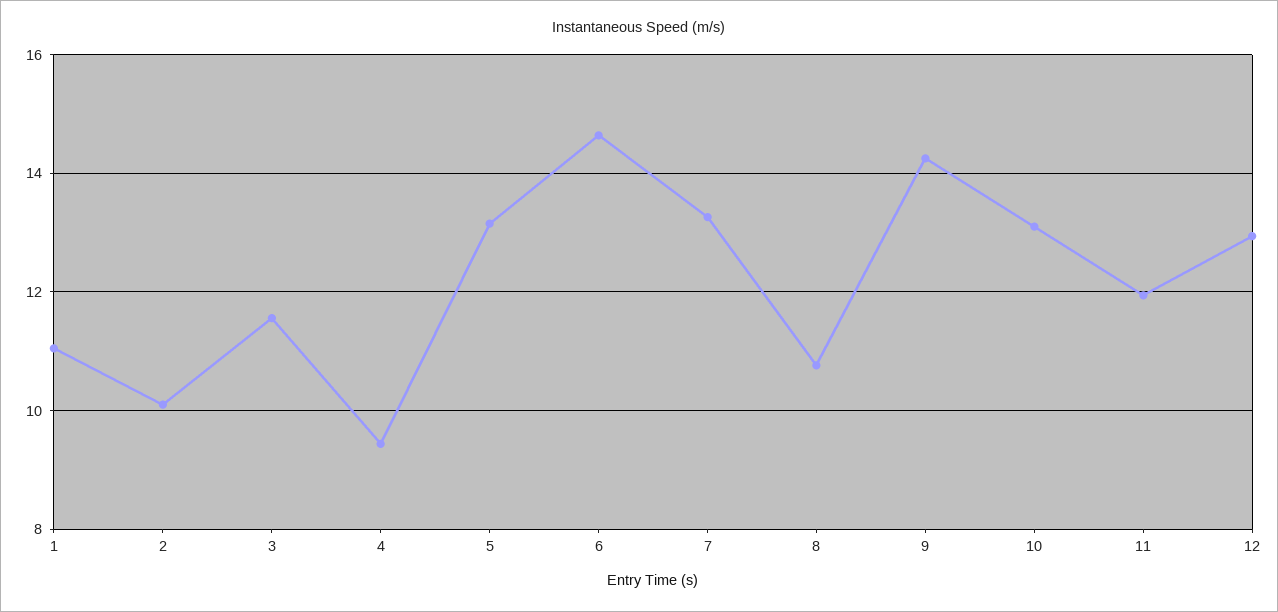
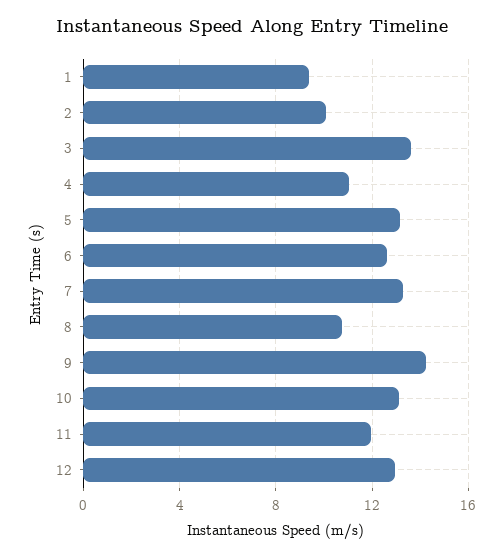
1: 11 -> 9.5
3: 11.6 -> 13.5
4: 9.4 -> 11
6: 14.6 -> 12.5

